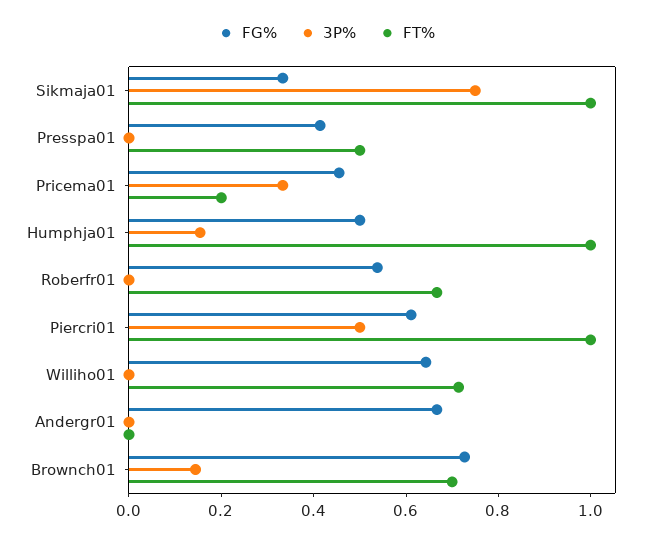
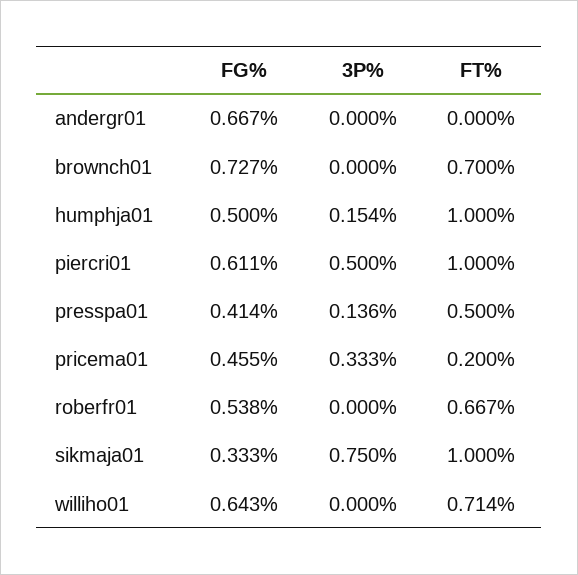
3P%, Presspa01: 0 -> 0.136
3P%, Brownch01: 0.15 -> 0

